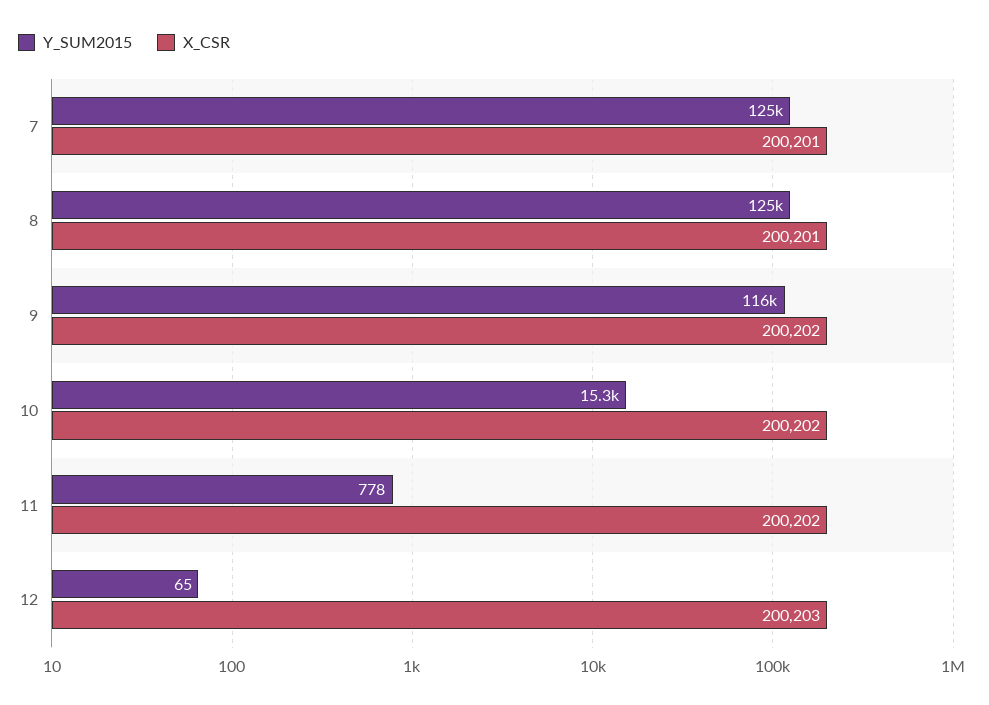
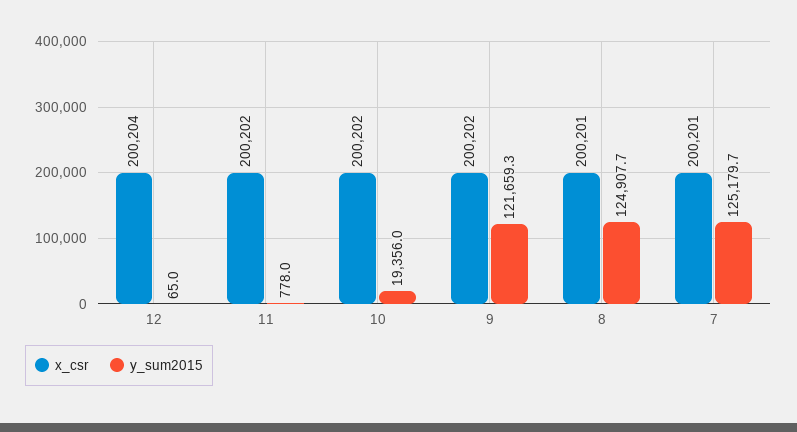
Y_SUM2015, 9: 116000 -> 121659.3
Y_SUM2015, 10: 15300 -> 19356
X_CSR, 12: 200203 -> 200204

